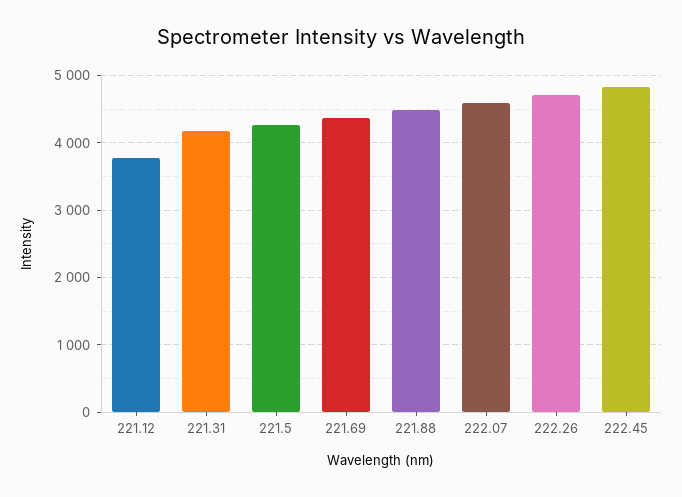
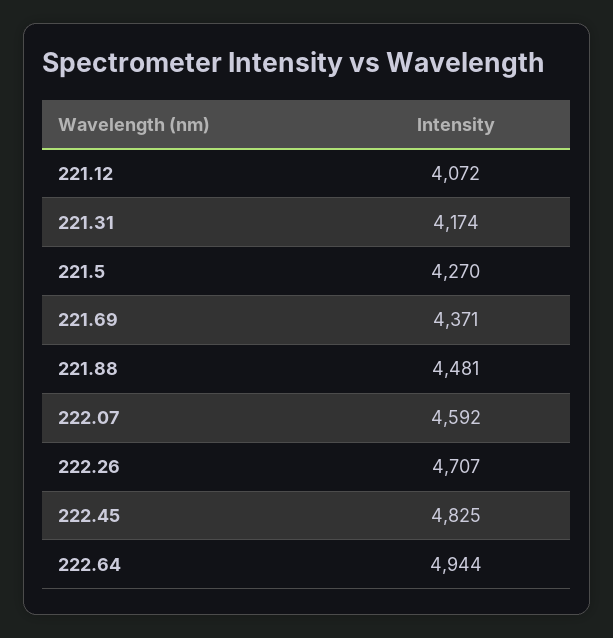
221.12: 3800 -> 4072
222.64: none -> 4944

